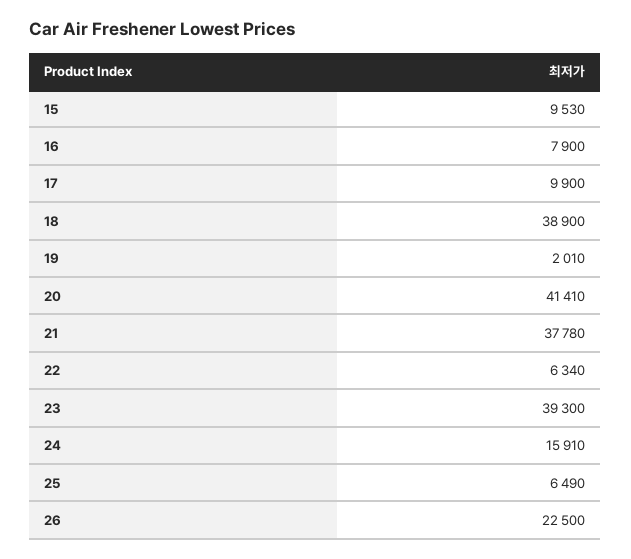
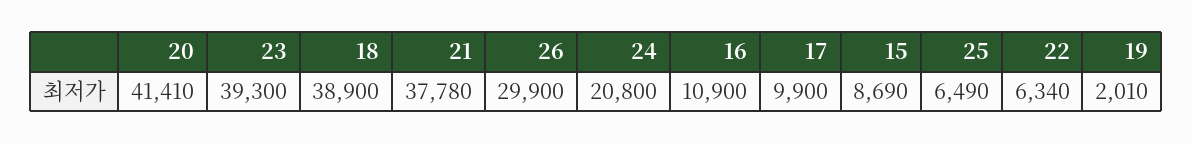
15: 9530 -> 8690
16: 7900 -> 10900
24: 15910 -> 20800
26: 22500 -> 29900

